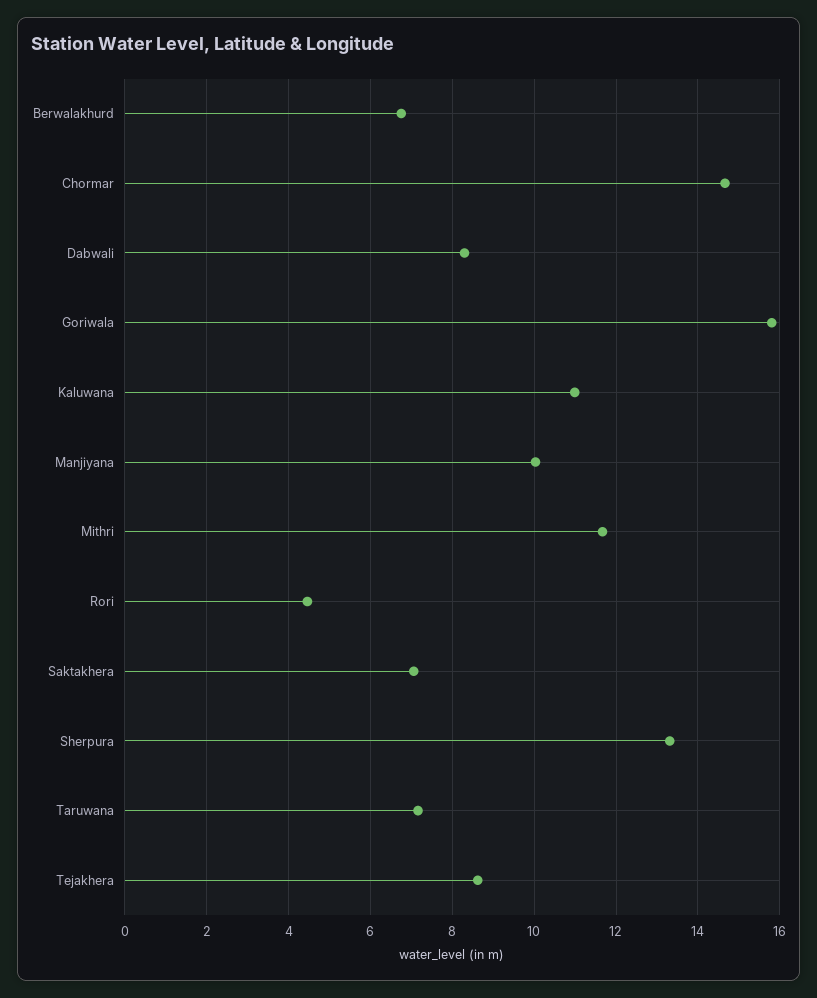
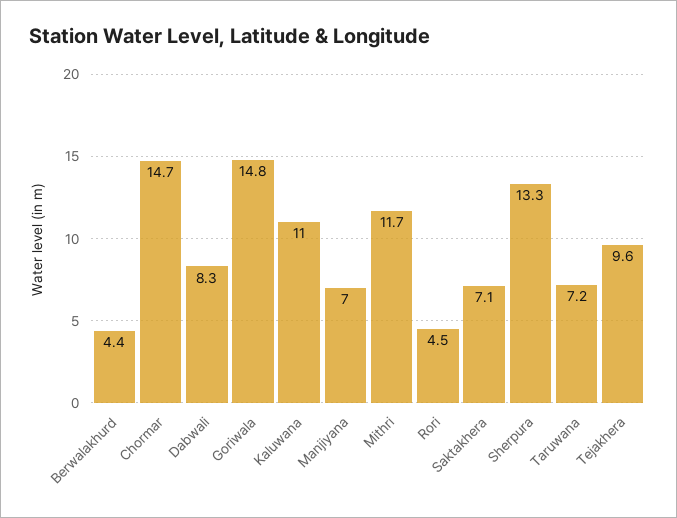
Berwalakhurd: 6.8 -> 4.4
Goriwala: 15.8 -> 14.8
Manjiyana: 10 -> 7
Tejakhera: 8.6 -> 9.6

